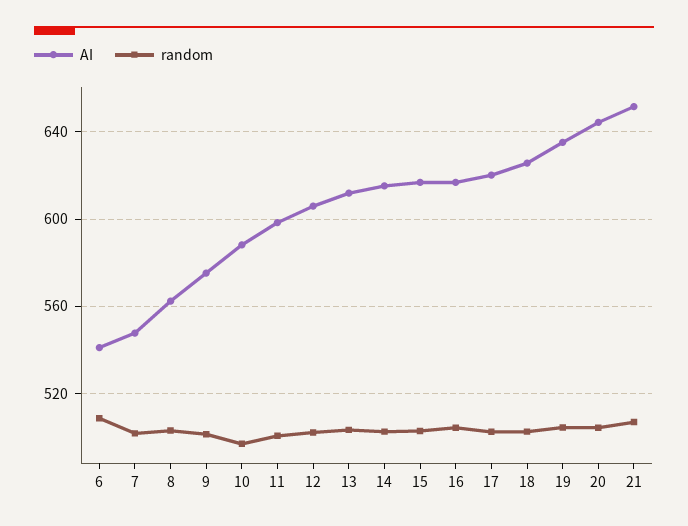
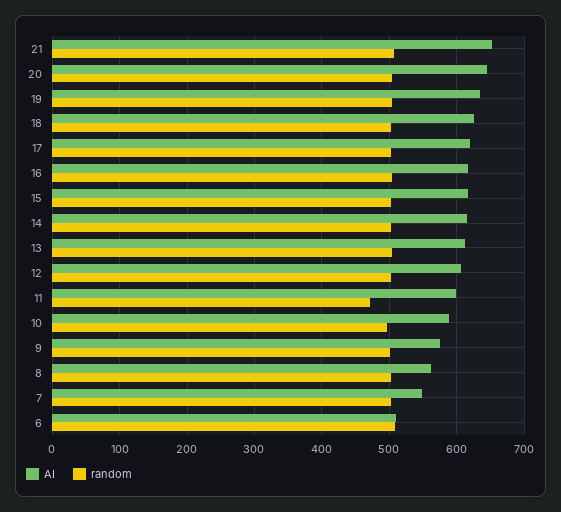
AI, 6: 540 -> 510
random, 11: 500 -> 470

